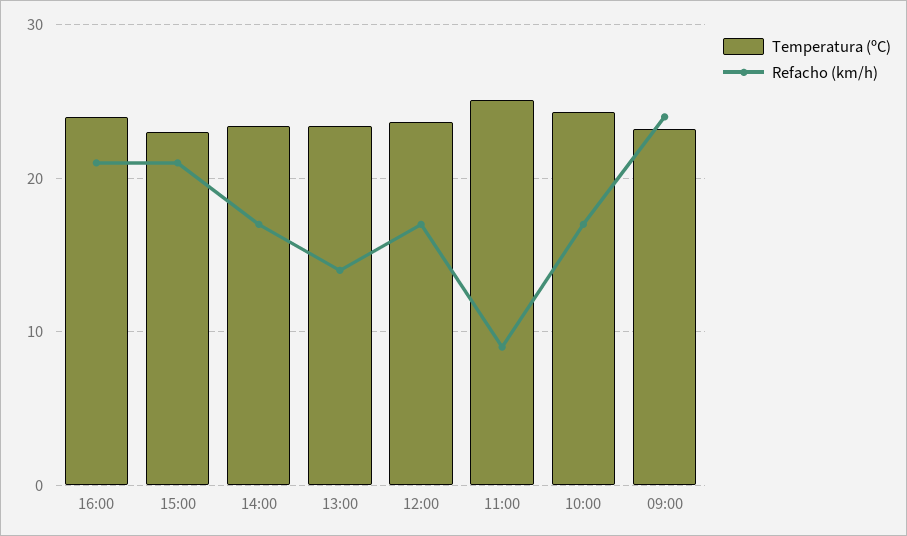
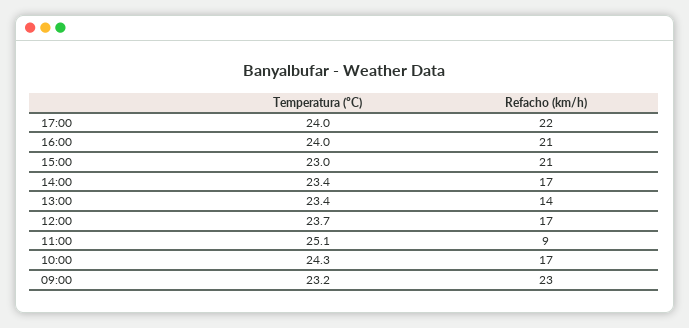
Refacho (km/h), 09:00: 24 -> 23
Temperatura (ºC), 17:00: none -> 24
Refacho (km/h), 17:00: none -> 22

